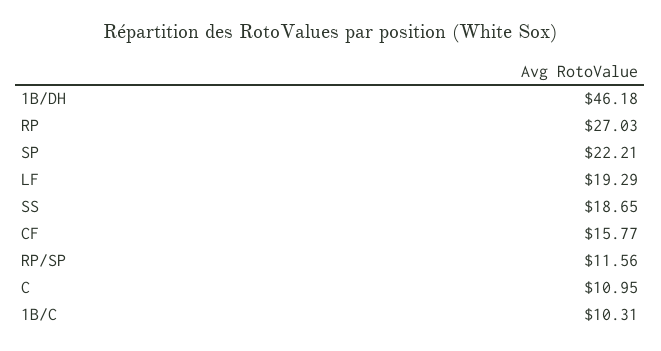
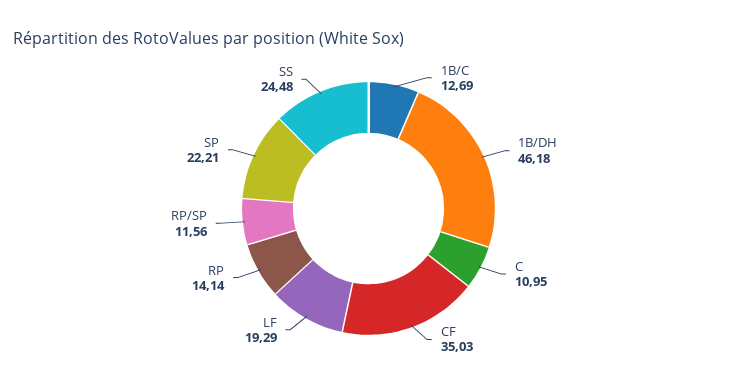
RP: 27.03 -> 14.14
SS: 18.65 -> 24.48
CF: 15.77 -> 35.03
1B/C: 10.31 -> 12.69

